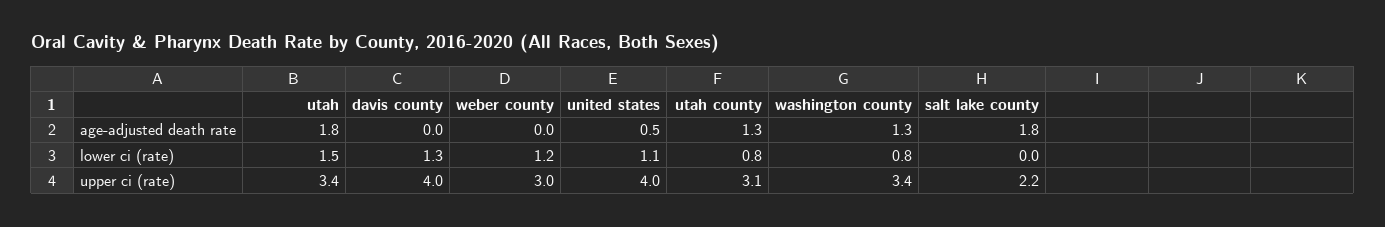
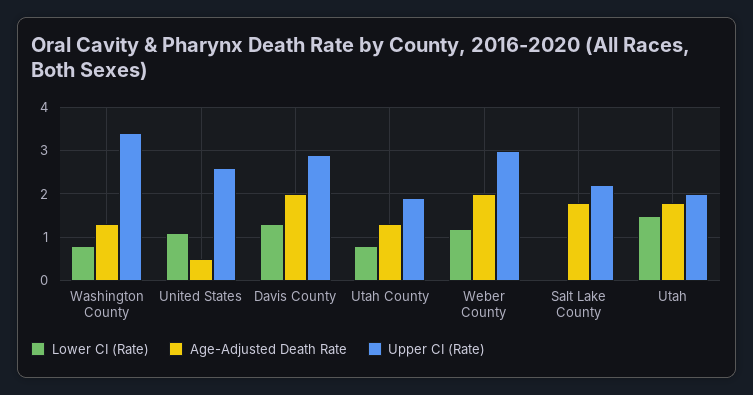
age-adjusted death rate, davis county: 0 -> 2
age-adjusted death rate, weber county: 0 -> 2
upper ci (rate), utah: 3.4 -> 2
upper ci (rate), davis county: 4 -> 3
upper ci (rate), united states: 4 -> 2.5
upper ci (rate), utah county: 3.1 -> 2

